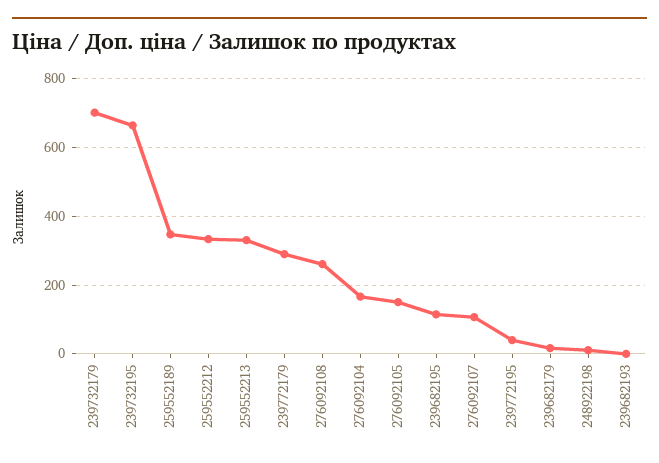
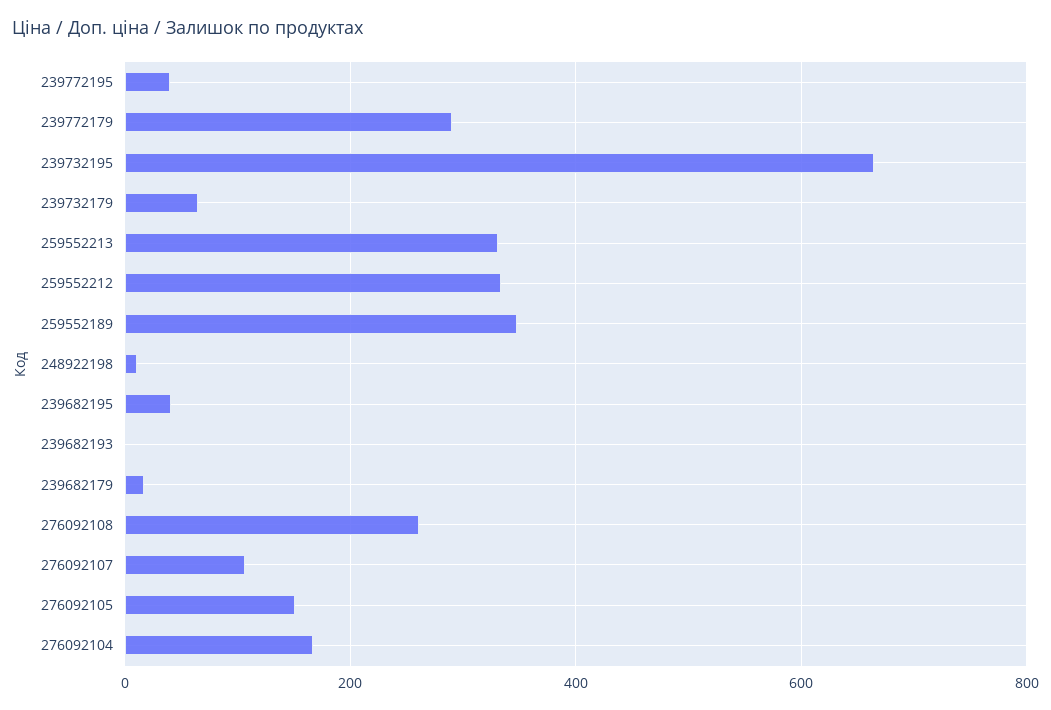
239732179: 700 -> 60
239682195: 120 -> 40

